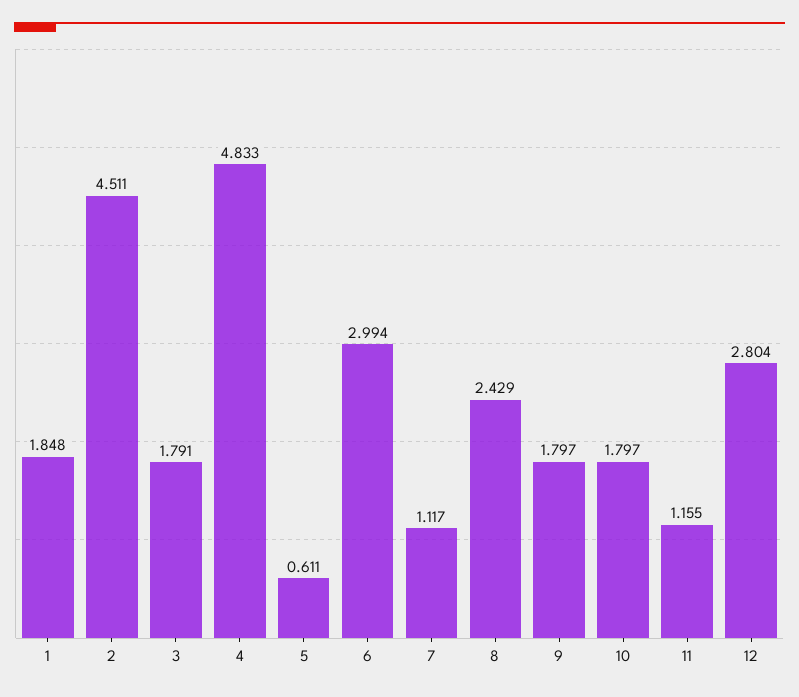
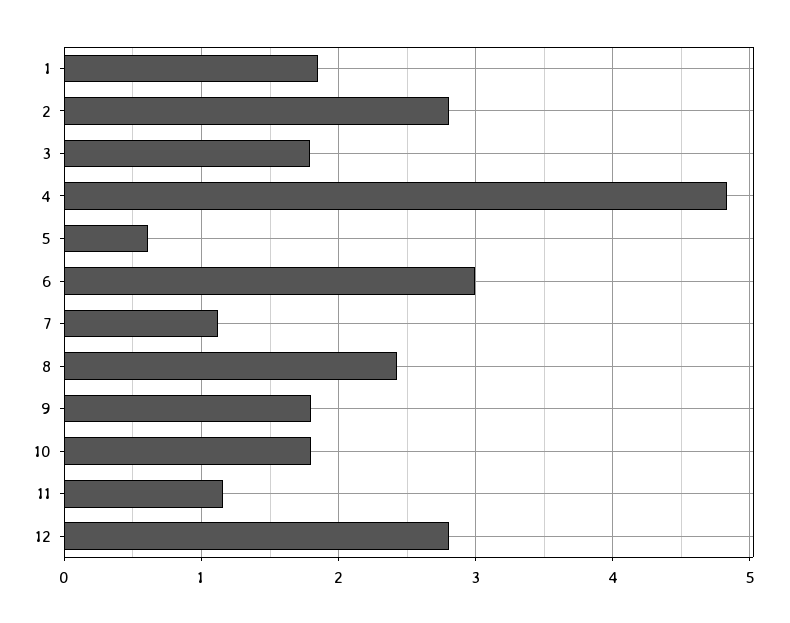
2: 4.511 -> 2.8

